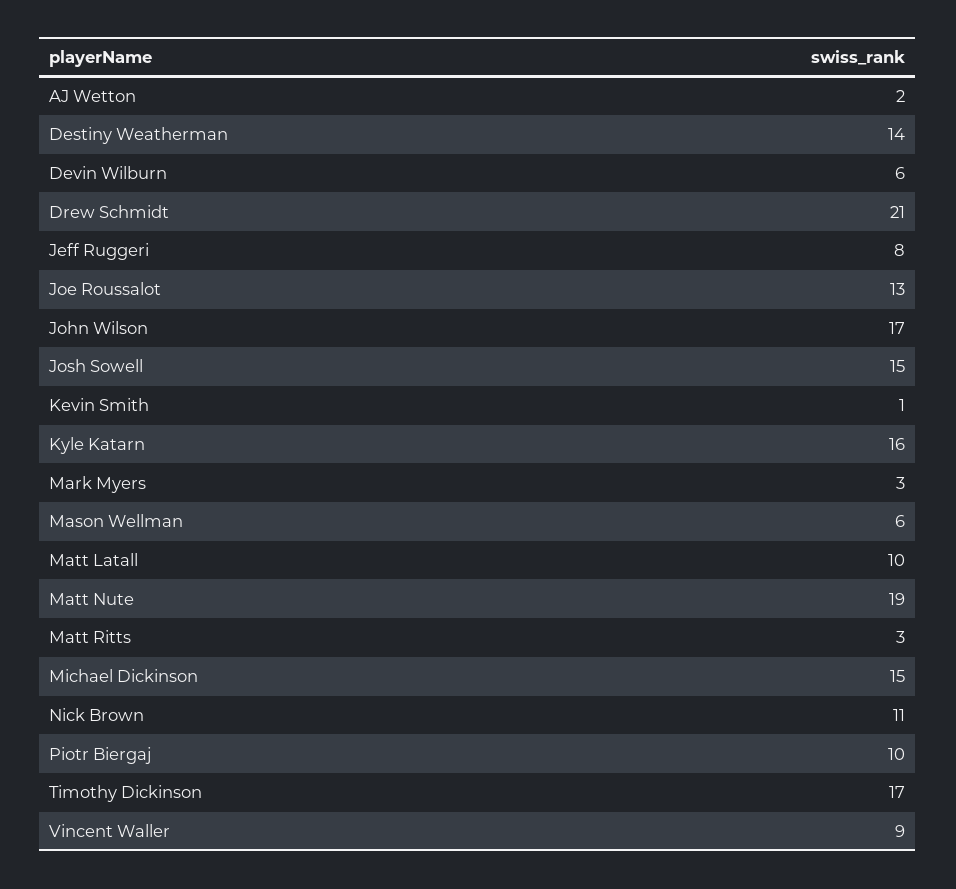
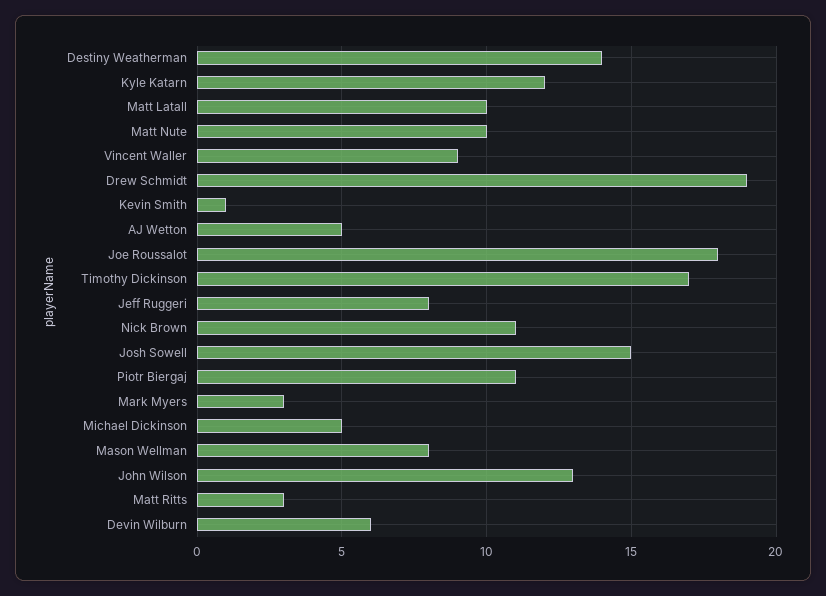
AJ Wetton: 2 -> 5
Drew Schmidt: 21 -> 19
Joe Roussalot: 13 -> 18
John Wilson: 17 -> 13
Kyle Katarn: 16 -> 12
Mason Wellman: 6 -> 8
Matt Nute: 19 -> 10
Michael Dickinson: 15 -> 5
Piotr Biergaj: 10 -> 11

